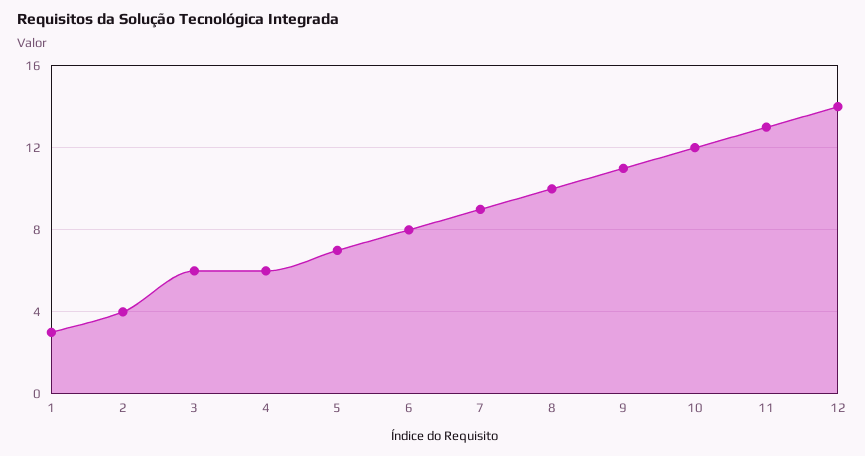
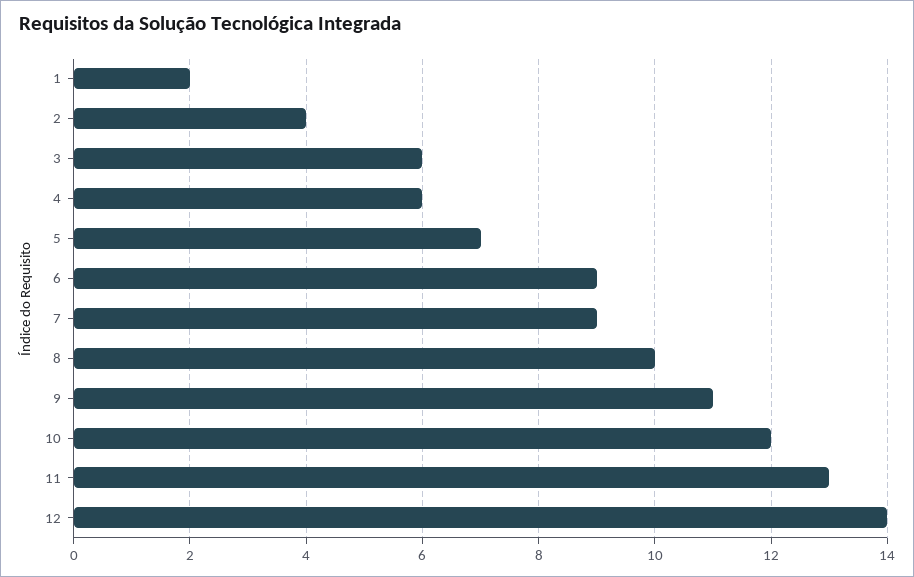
1: 3 -> 2
6: 8 -> 9

